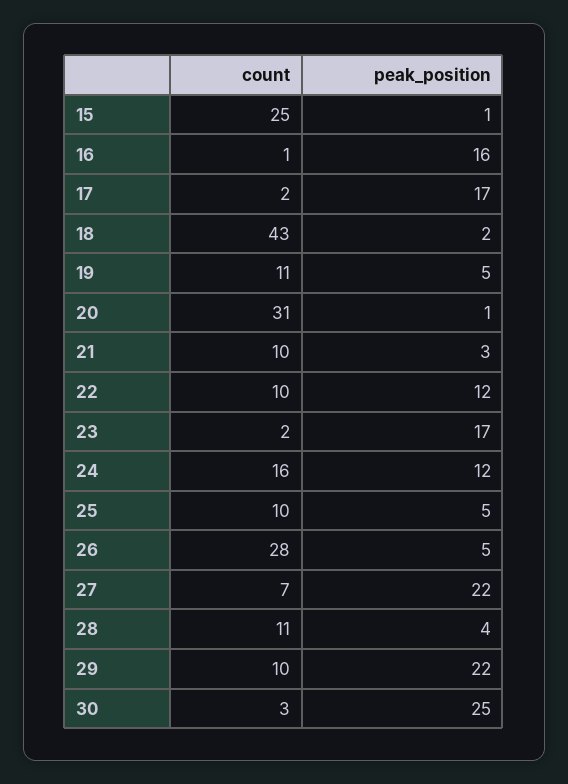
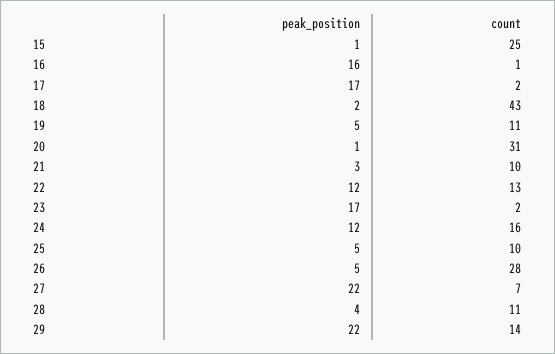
count, 22: 10 -> 13
count, 29: 10 -> 14
count, 30: 3 -> none
peak_position, 30: 25 -> none

